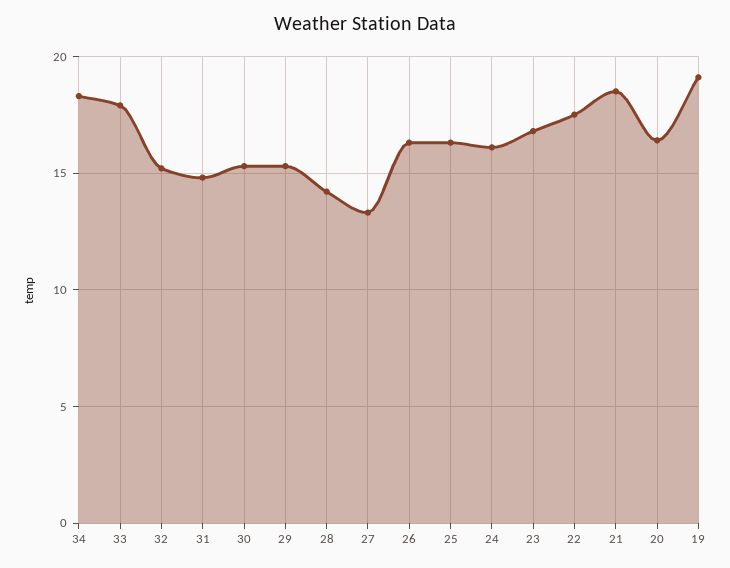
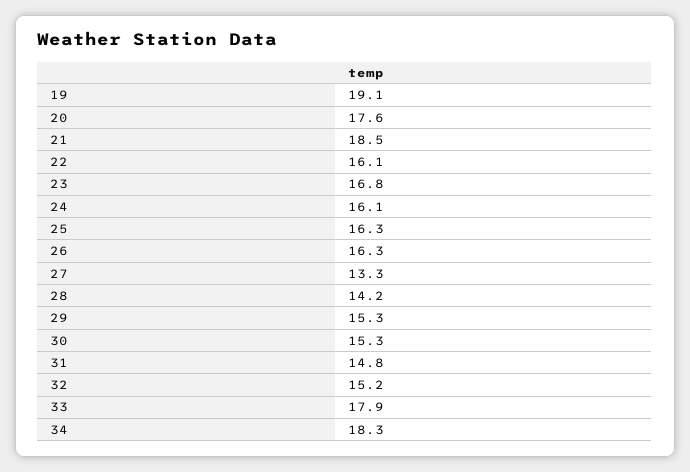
22: 17.5 -> 16.1
20: 16.5 -> 17.6

